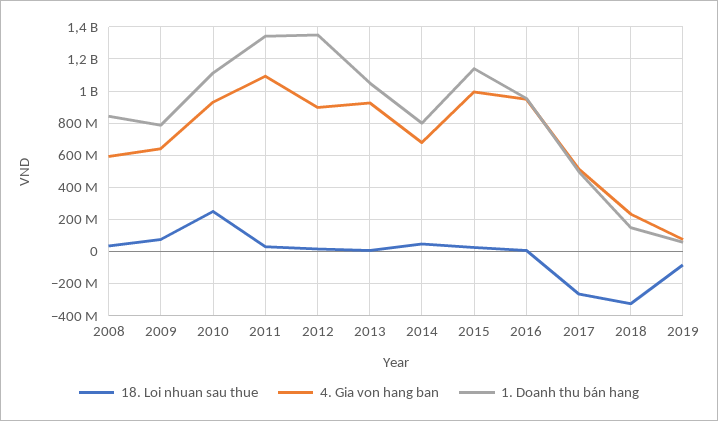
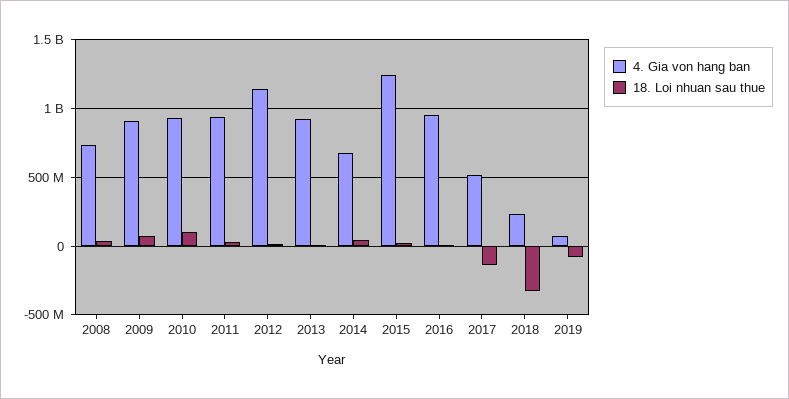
4. Gia von hang ban, 2008: 600000000 -> 750000000
1. Doanh thu bán hang, 2008: 850000000 -> none
4. Gia von hang ban, 2009: 650000000 -> 900000000
1. Doanh thu bán hang, 2009: 800000000 -> none
18. Loi nhuan sau thue, 2010: 250000000 -> 100000000
1. Doanh thu bán hang, 2010: 1100000000 -> none
4. Gia von hang ban, 2011: 1100000000 -> 950000000
1. Doanh thu bán hang, 2011: 1350000000 -> none
4. Gia von hang ban, 2012: 900000000 -> 1150000000
1. Doanh thu bán hang, 2012: 1350000000 -> none
1. Doanh thu bán hang, 2013: 1050000000 -> none
1. Doanh thu bán hang, 2014: 800000000 -> none
4. Gia von hang ban, 2015: 1000000000 -> 1250000000
1. Doanh thu bán hang, 2015: 1150000000 -> none
1. Doanh thu bán hang, 2016: 950000000 -> none
18. Loi nhuan sau thue, 2017: -250000000 -> -150000000
1. Doanh thu bán hang, 2017: 500000000 -> none
1. Doanh thu bán hang, 2018: 150000000 -> none
1. Doanh thu bán hang, 2019: 50000000 -> none

